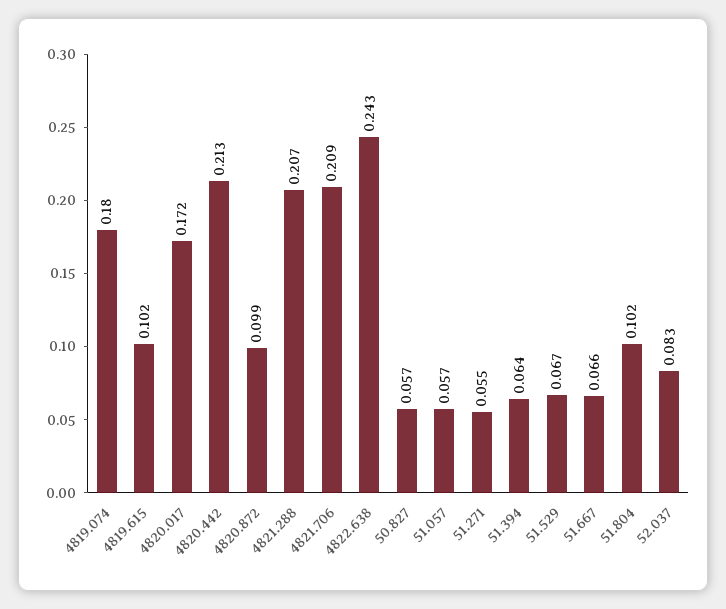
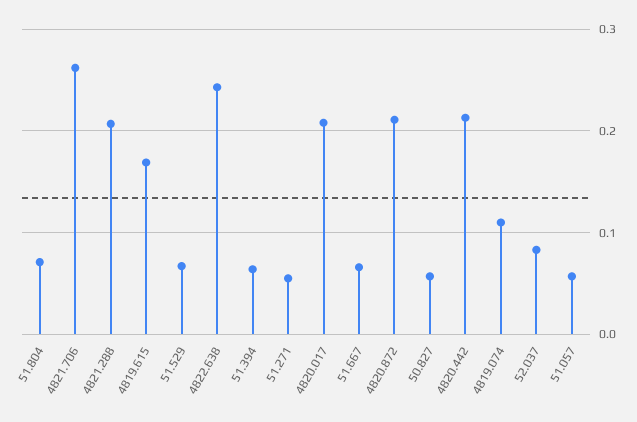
4819.074: 0.18 -> 0.11
4819.615: 0.102 -> 0.17
4820.017: 0.172 -> 0.21
4820.872: 0.099 -> 0.21
4821.706: 0.209 -> 0.26
51.804: 0.102 -> 0.07

